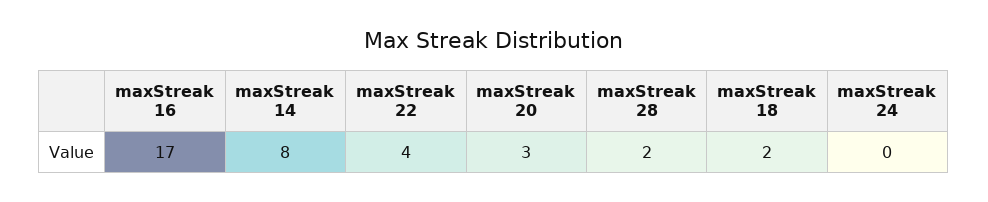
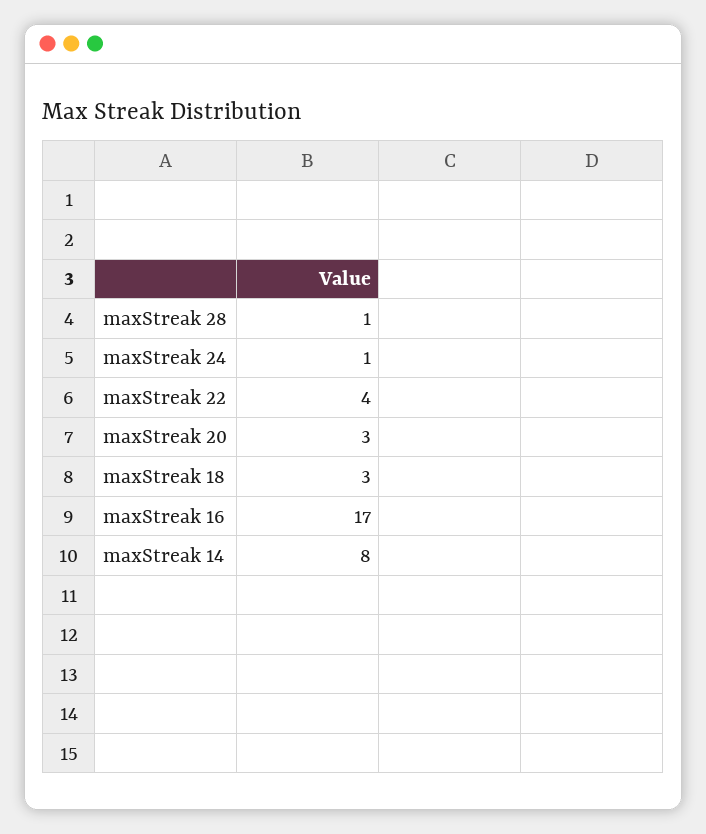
maxStreak 28: 2 -> 1
maxStreak 18: 2 -> 3
maxStreak 24: 0 -> 1

